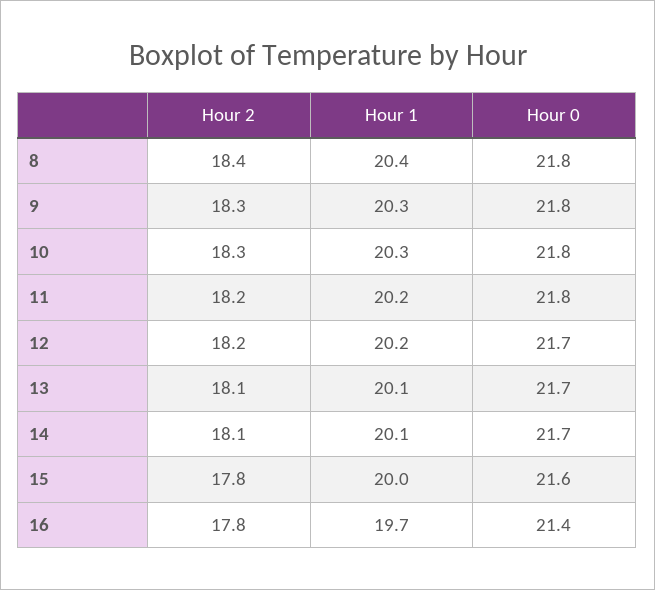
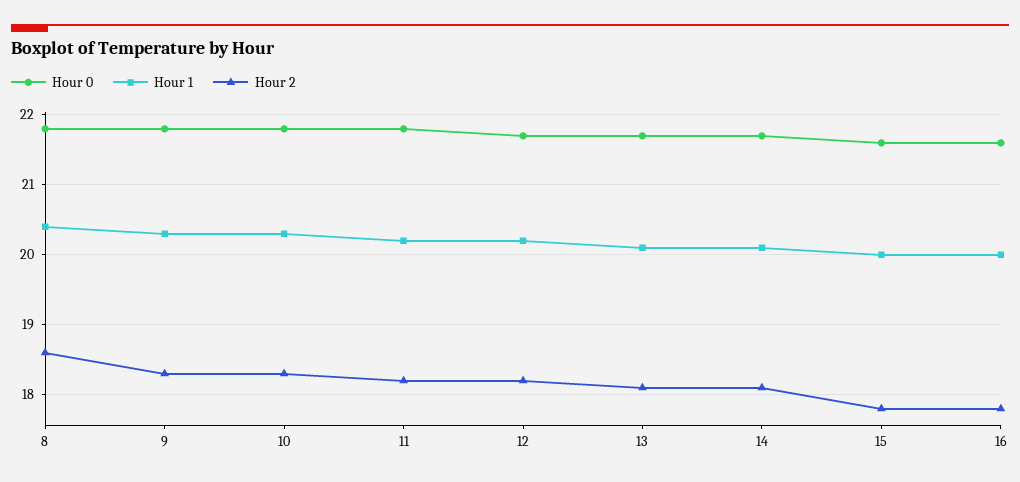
Hour 2, 8: 18.4 -> 18.6
Hour 1, 16: 19.7 -> 20
Hour 0, 16: 21.4 -> 21.6

